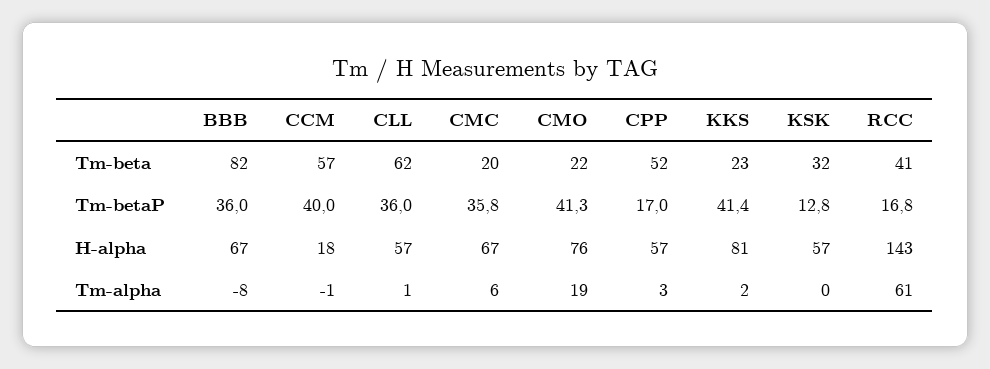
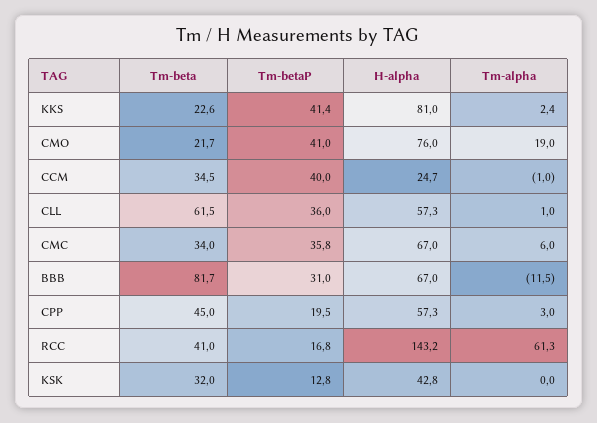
CCM, Tm-beta: 57 -> 34.5
CMC, Tm-beta: 20 -> 34
CPP, Tm-beta: 52 -> 45
BBB, Tm-betaP: 36 -> 31
CMO, Tm-betaP: 41.3 -> 41
CPP, Tm-betaP: 17 -> 19.5
CCM, H-alpha: 18 -> 24.7
KSK, H-alpha: 57 -> 42.8
BBB, Tm-alpha: -8 -> -11.5

